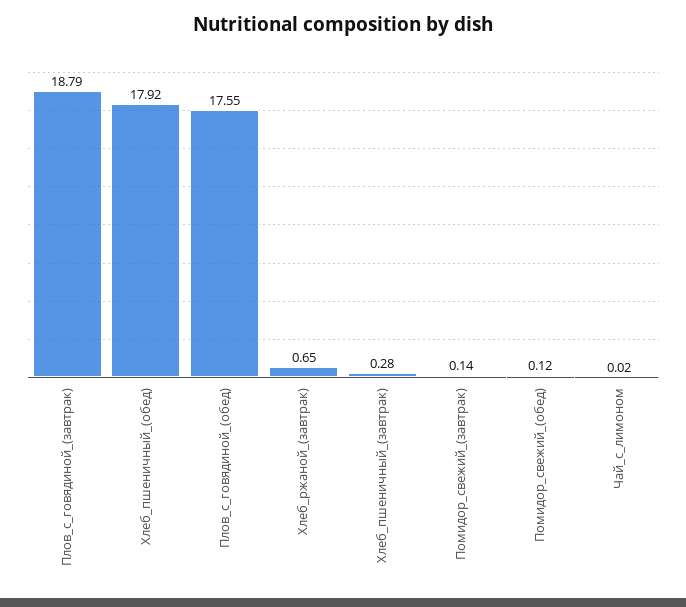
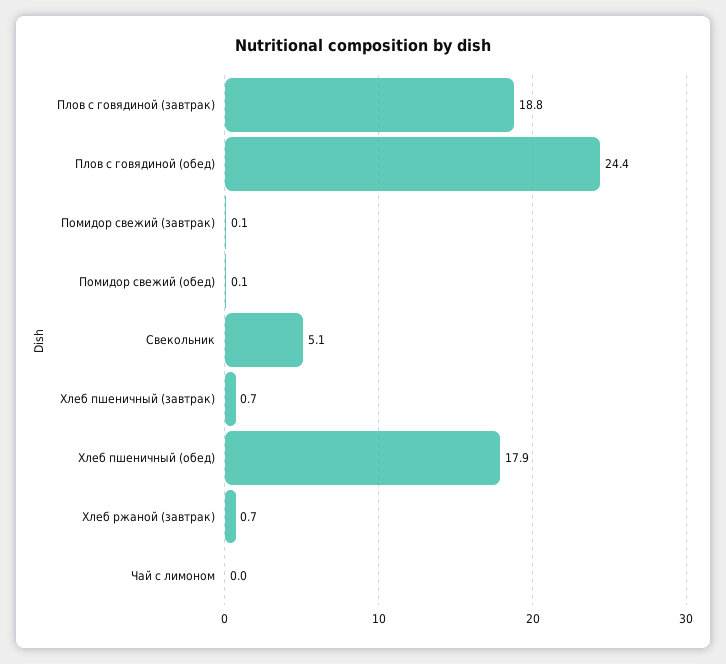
Плов_с_говядиной_(обед): 17.55 -> 24.4
Хлеб_пшеничный_(завтрак): 0.28 -> 0.7
Свекольник: none -> 5.1

